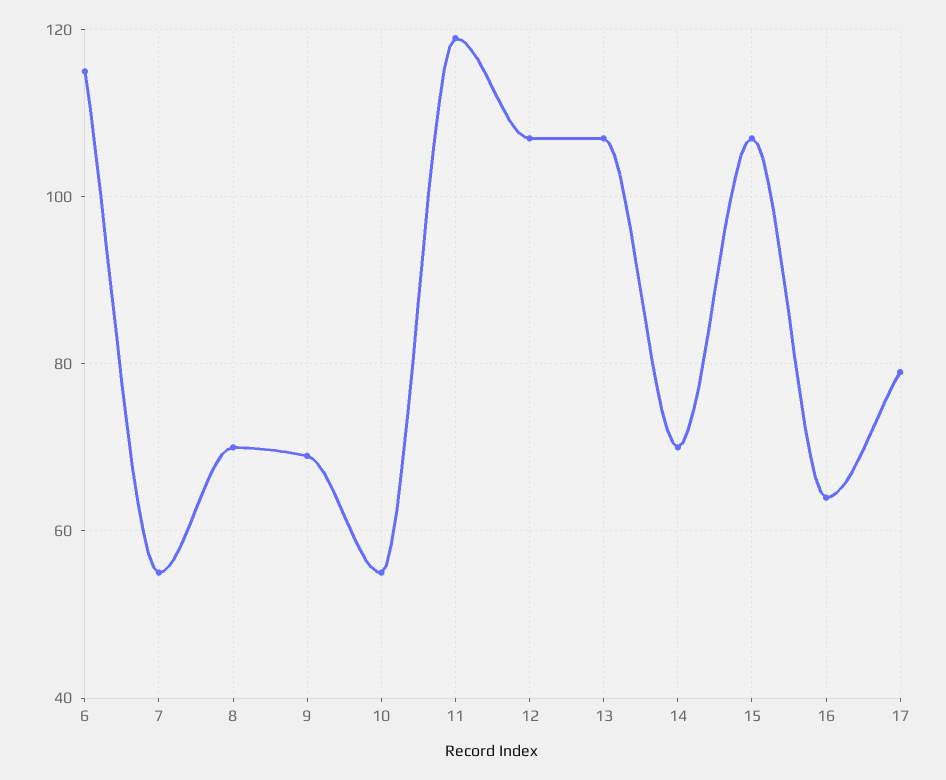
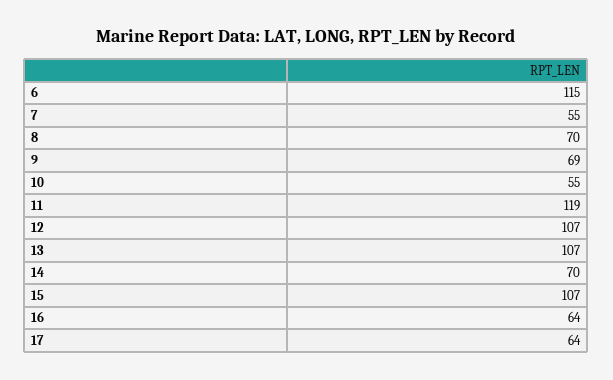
17: 80 -> 64

